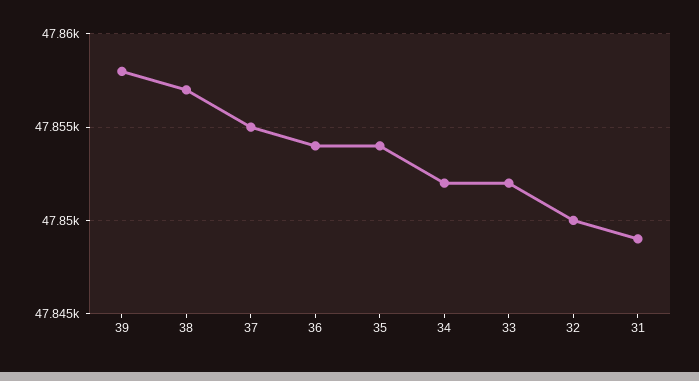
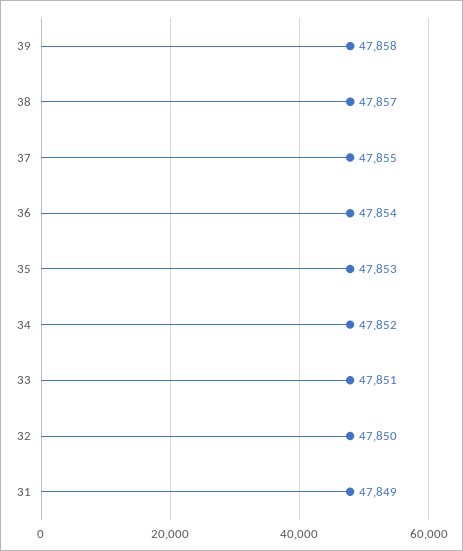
35: 47854 -> 47853
33: 47852 -> 47851

